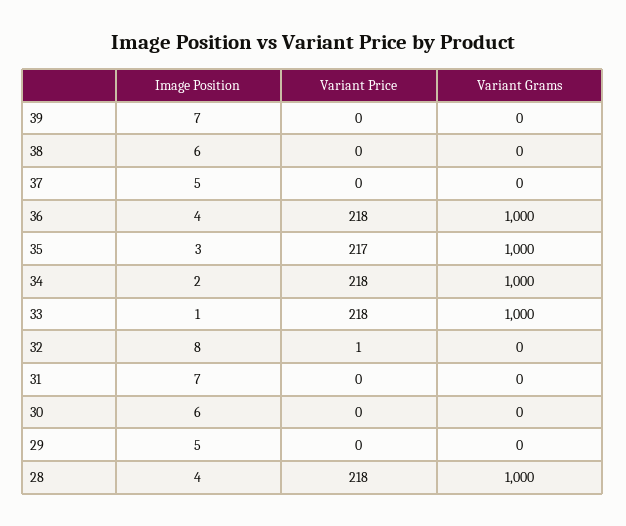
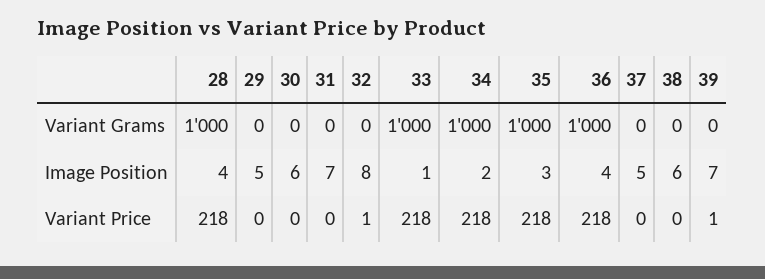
Variant Price, 39: 0 -> 1
Variant Price, 35: 217 -> 218

